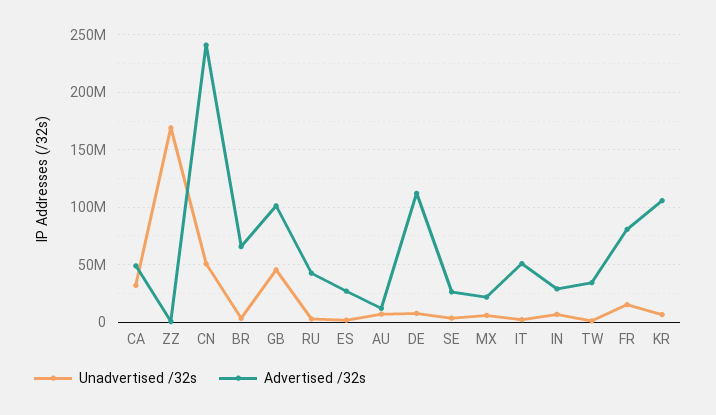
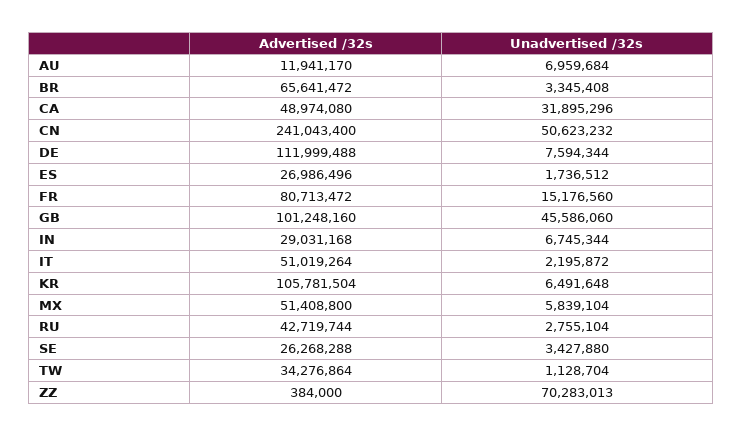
Unadvertised /32s, ZZ: 170000000 -> 70283013
Advertised /32s, MX: 20000000 -> 51408800

